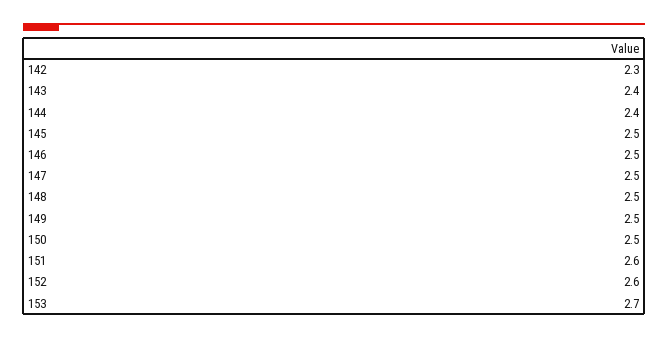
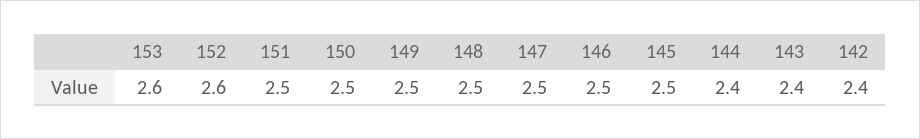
142: 2.3 -> 2.4
151: 2.6 -> 2.5
153: 2.7 -> 2.6

